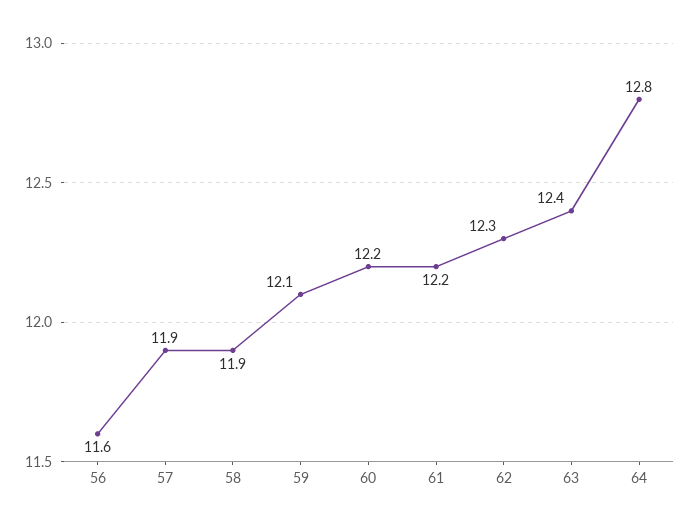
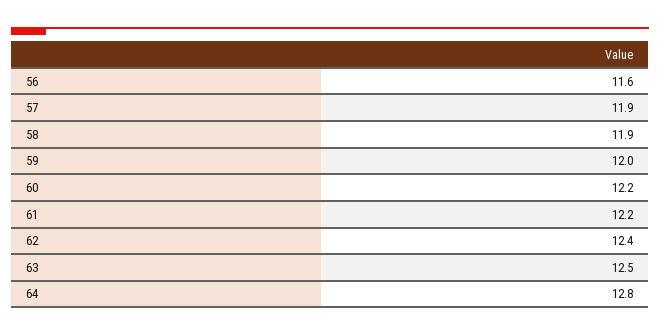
59: 12.1 -> 12
62: 12.3 -> 12.4
63: 12.4 -> 12.5

